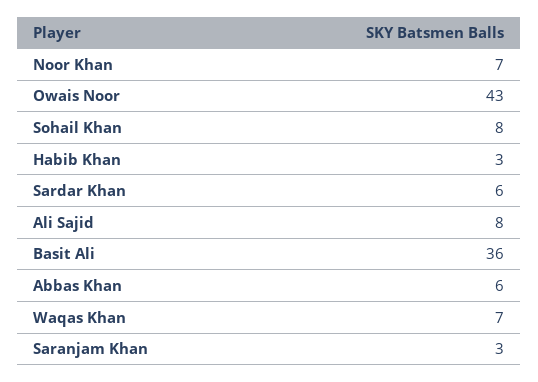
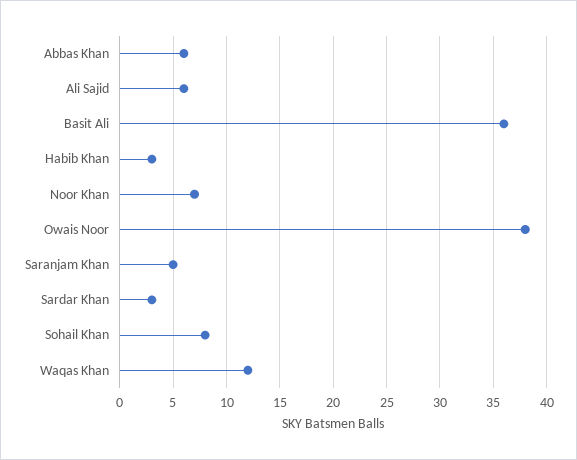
Owais Noor: 43 -> 38
Sardar Khan: 6 -> 3
Ali Sajid: 8 -> 6
Waqas Khan: 7 -> 12
Saranjam Khan: 3 -> 5

